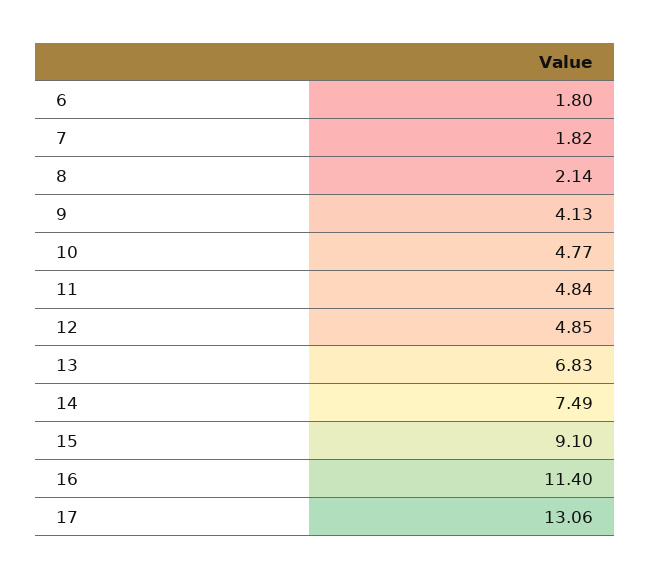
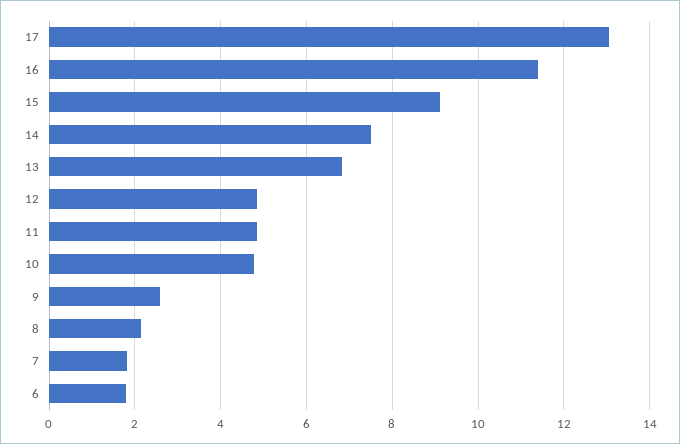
9: 4.13 -> 2.6

